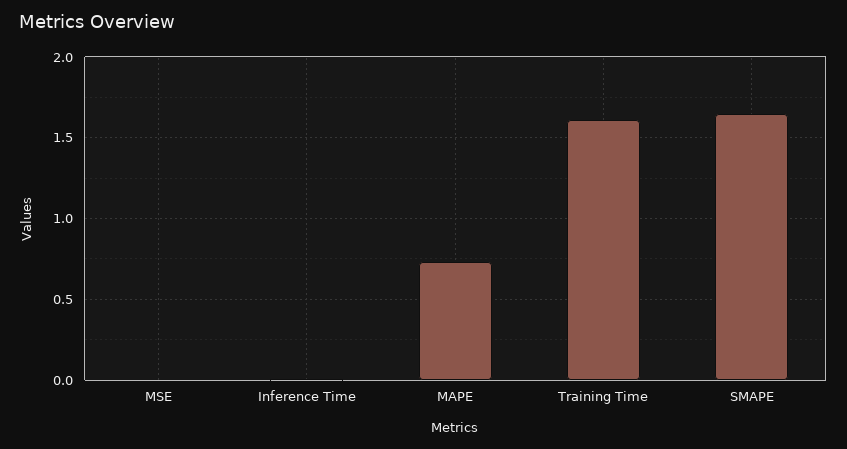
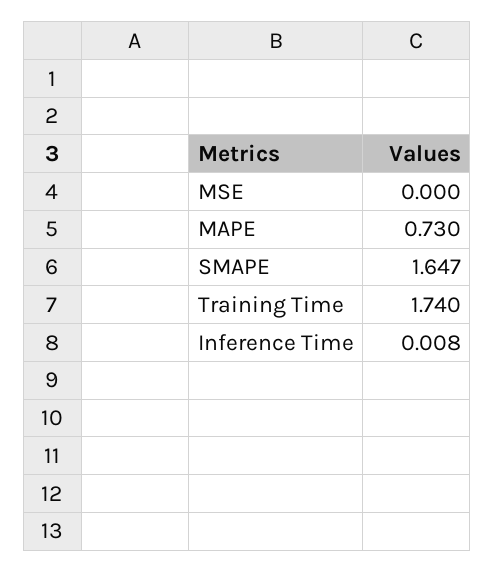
Training Time: 1.6 -> 1.74

